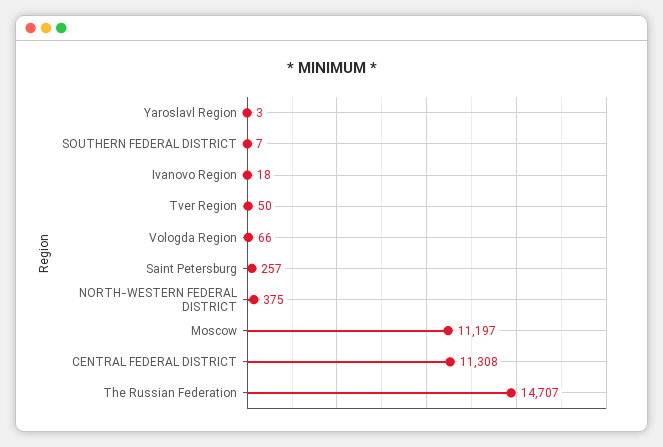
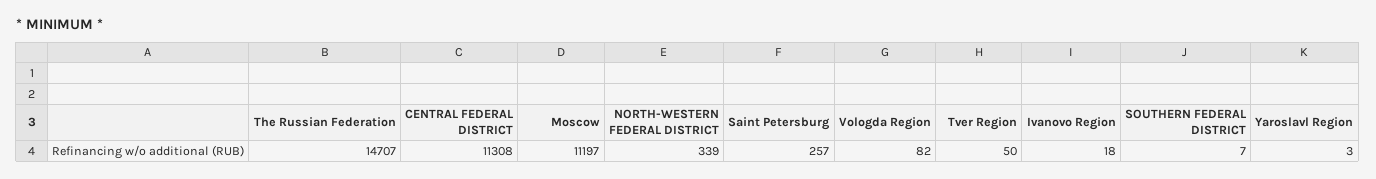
Vologda Region: 66 -> 82
NORTH-WESTERN FEDERAL DISTRICT: 375 -> 339

